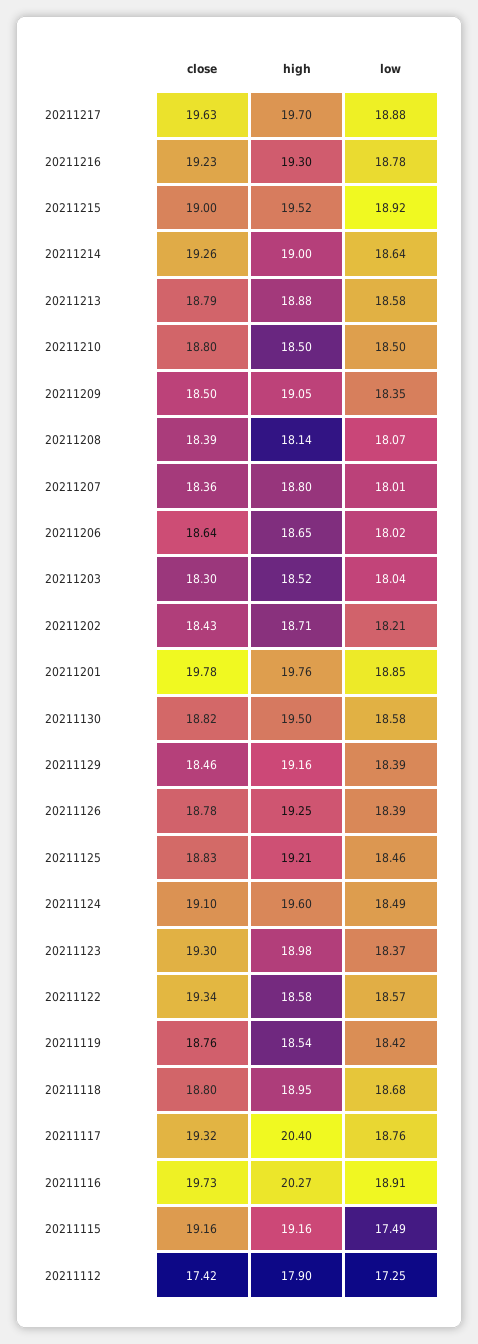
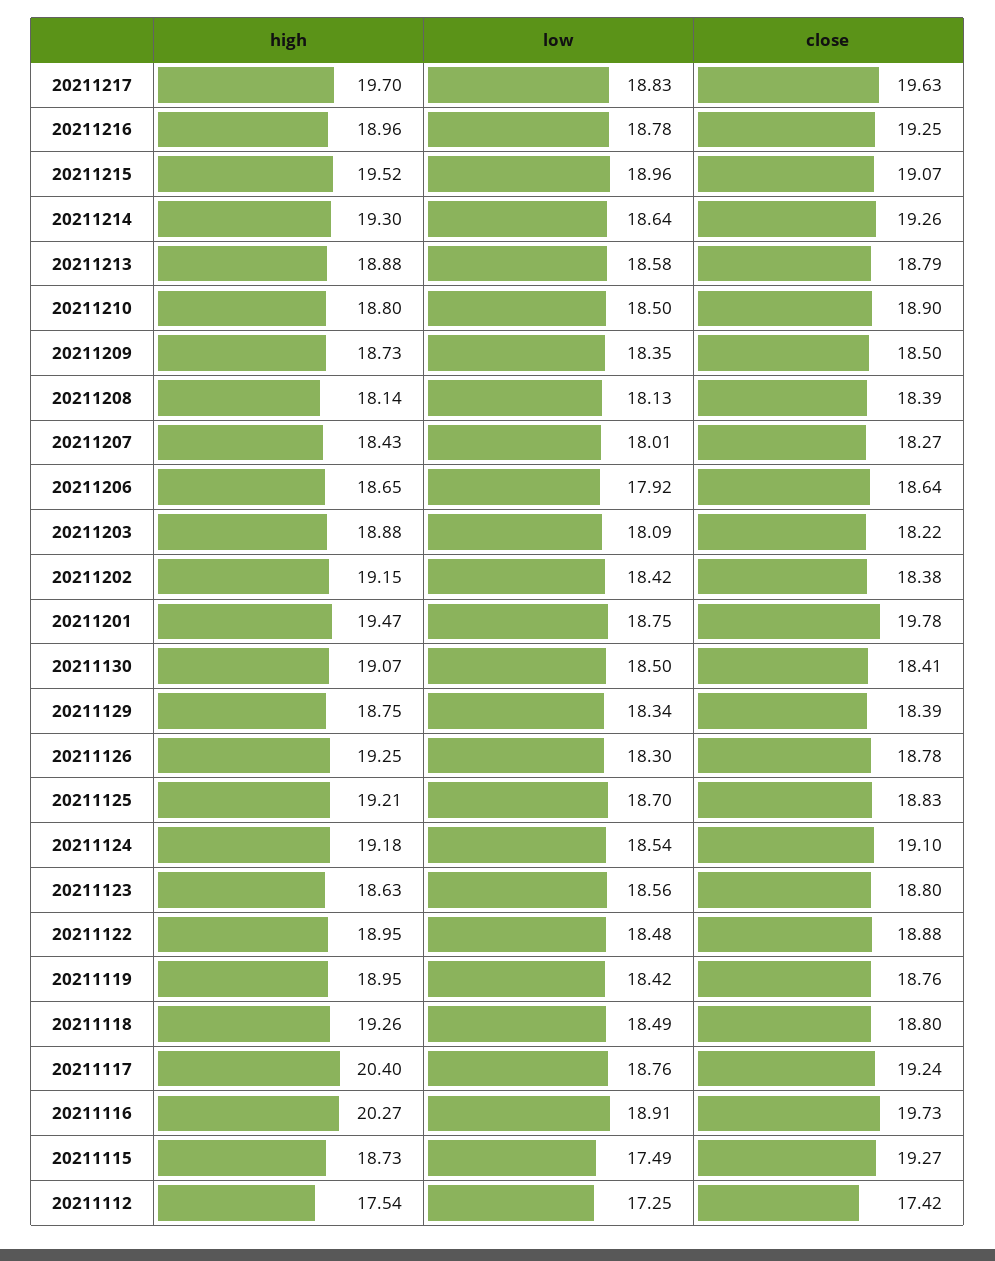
low, 20211217: 18.88 -> 18.83
close, 20211216: 19.23 -> 19.25
high, 20211216: 19.3 -> 18.96
close, 20211215: 19 -> 19.07
low, 20211215: 18.92 -> 18.96
high, 20211214: 19 -> 19.3
close, 20211210: 18.8 -> 18.9
high, 20211210: 18.5 -> 18.8
high, 20211209: 19.05 -> 18.73
low, 20211208: 18.07 -> 18.13
close, 20211207: 18.36 -> 18.27
high, 20211207: 18.8 -> 18.43
low, 20211206: 18.02 -> 17.92
close, 20211203: 18.3 -> 18.22
high, 20211203: 18.52 -> 18.88
low, 20211203: 18.04 -> 18.09
close, 20211202: 18.43 -> 18.38
high, 20211202: 18.71 -> 19.15
low, 20211202: 18.21 -> 18.42
high, 20211201: 19.76 -> 19.47
low, 20211201: 18.85 -> 18.75
close, 20211130: 18.82 -> 18.41
high, 20211130: 19.5 -> 19.07
low, 20211130: 18.58 -> 18.5
close, 20211129: 18.46 -> 18.39
high, 20211129: 19.16 -> 18.75
low, 20211129: 18.39 -> 18.34
low, 20211126: 18.39 -> 18.3
low, 20211125: 18.46 -> 18.7
high, 20211124: 19.6 -> 19.18
low, 20211124: 18.49 -> 18.54
close, 20211123: 19.3 -> 18.8
high, 20211123: 18.98 -> 18.63
low, 20211123: 18.37 -> 18.56
close, 20211122: 19.34 -> 18.88
high, 20211122: 18.58 -> 18.95
low, 20211122: 18.57 -> 18.48
high, 20211119: 18.54 -> 18.95
high, 20211118: 18.95 -> 19.26
low, 20211118: 18.68 -> 18.49
close, 20211117: 19.32 -> 19.24
close, 20211115: 19.16 -> 19.27
high, 20211115: 19.16 -> 18.73
high, 20211112: 17.9 -> 17.54

